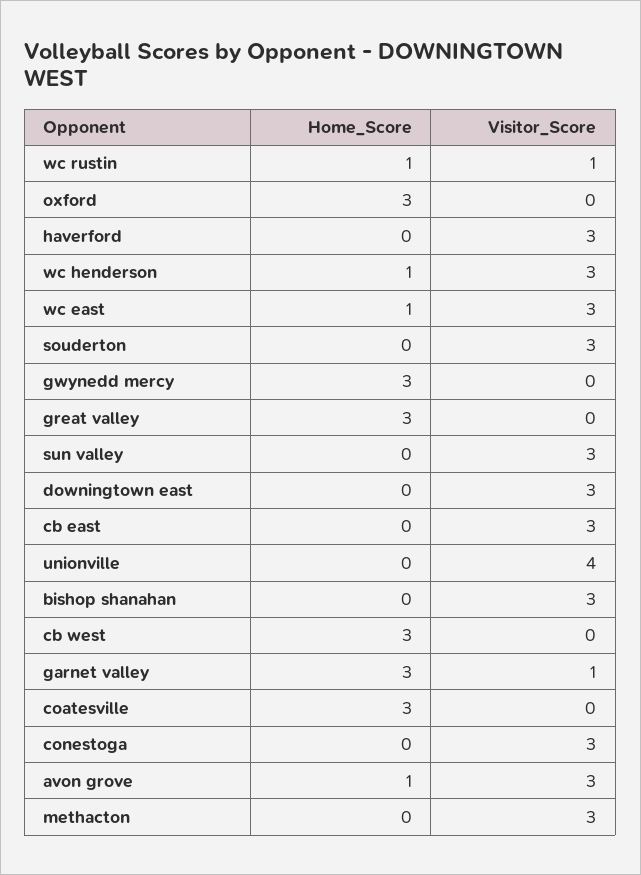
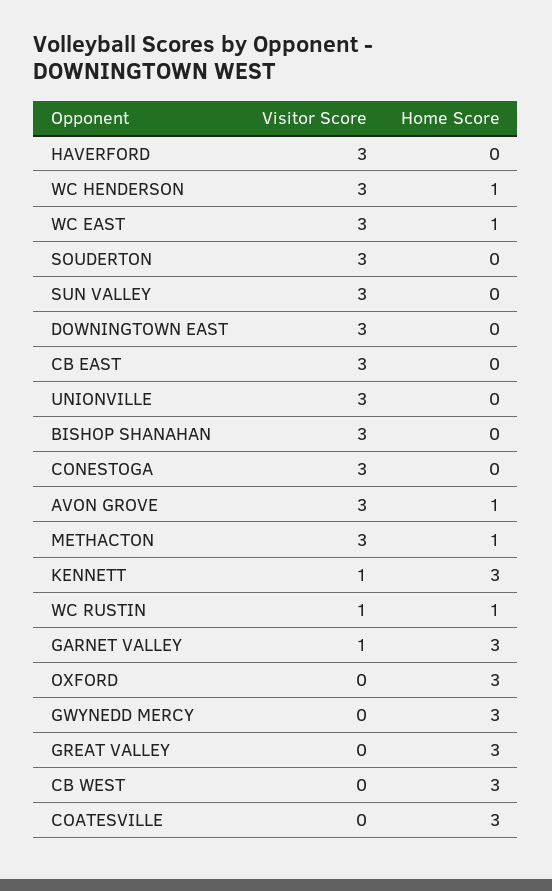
Visitor_Score, unionville: 4 -> 3
Home_Score, methacton: 0 -> 1
Visitor_Score, KENNETT: none -> 1
Home_Score, KENNETT: none -> 3

